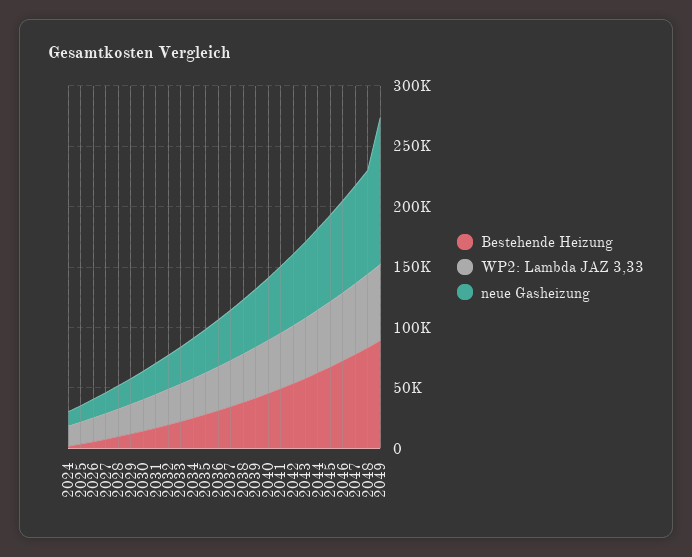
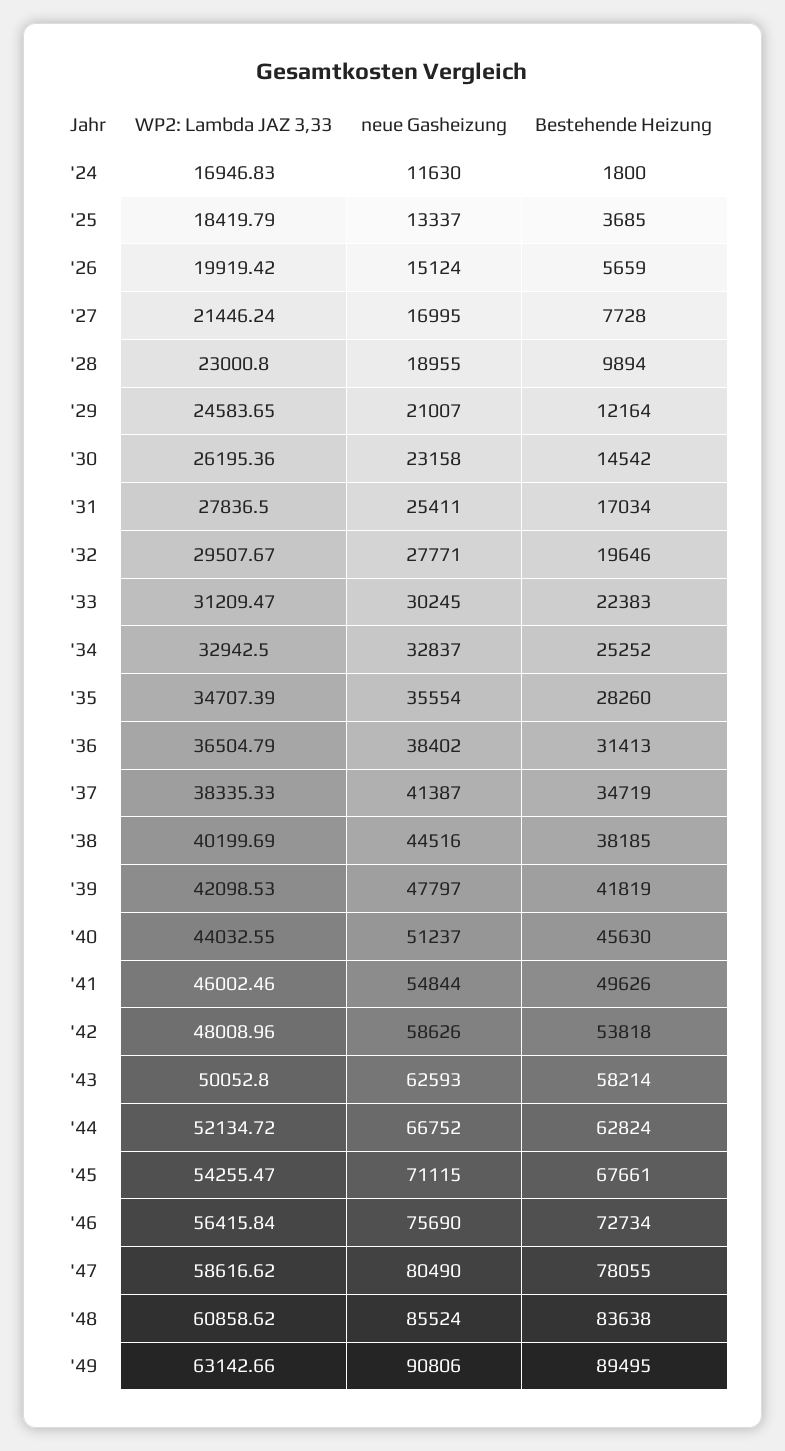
neue Gasheizung, 2049: 120000 -> 90806

